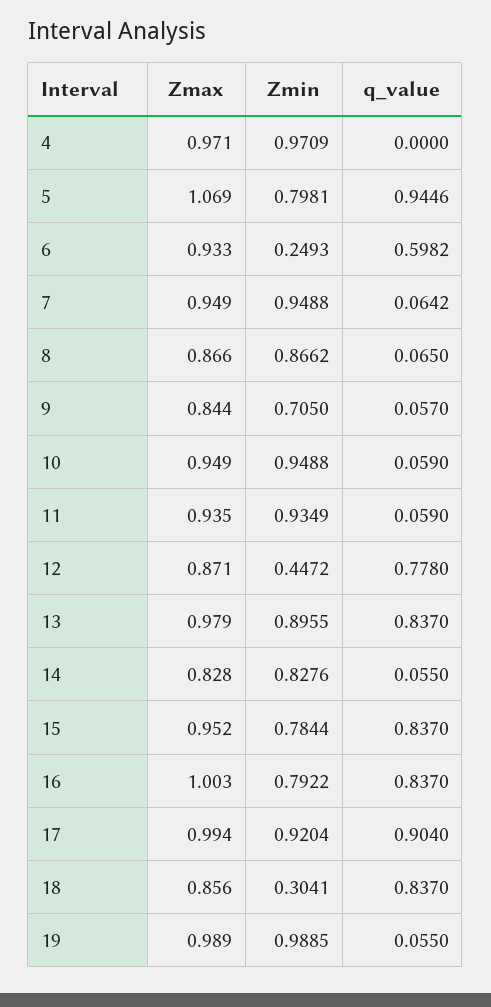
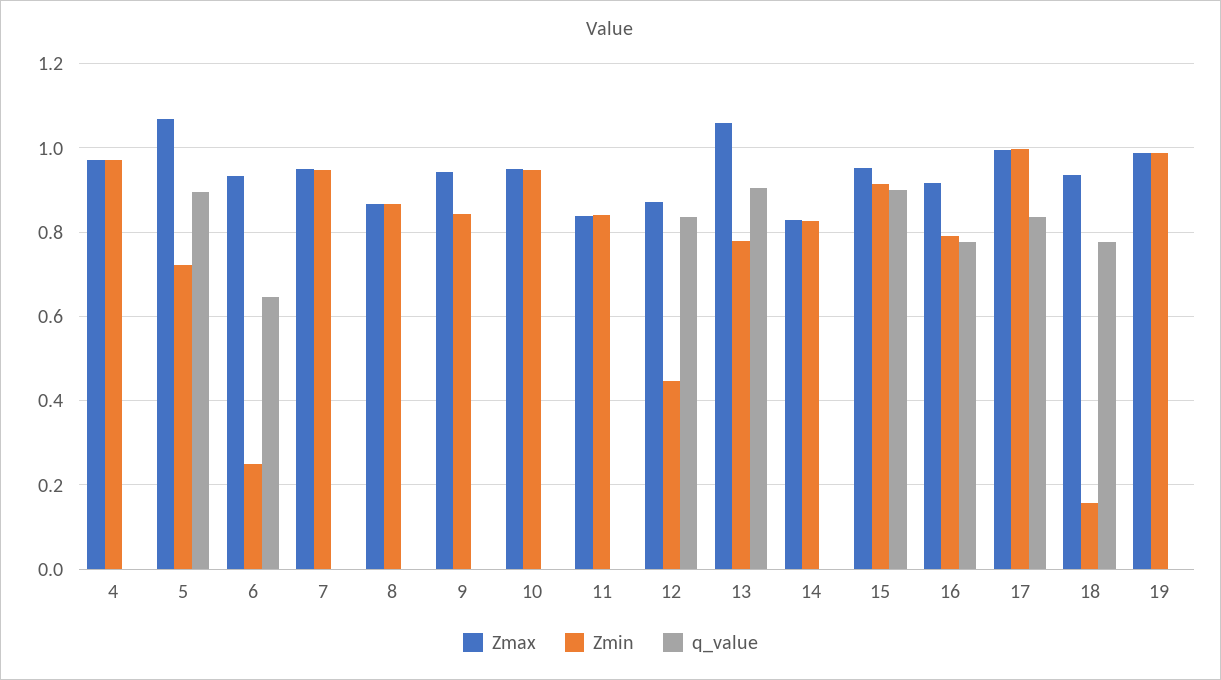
Zmin, 5: 0.7981 -> 0.72
q_value, 5: 0.9446 -> 0.9
q_value, 6: 0.5982 -> 0.64
q_value, 7: 0.0642 -> 0
q_value, 8: 0.065 -> 0
Zmax, 9: 0.844 -> 0.94
Zmin, 9: 0.705 -> 0.84
q_value, 9: 0.057 -> 0
q_value, 10: 0.059 -> 0
Zmax, 11: 0.935 -> 0.84
Zmin, 11: 0.9349 -> 0.84
q_value, 11: 0.059 -> 0
q_value, 12: 0.778 -> 0.84
Zmax, 13: 0.979 -> 1.06
Zmin, 13: 0.8955 -> 0.78
q_value, 13: 0.837 -> 0.9
q_value, 14: 0.055 -> 0
Zmin, 15: 0.7844 -> 0.92
q_value, 15: 0.837 -> 0.9
Zmax, 16: 1.003 -> 0.92
q_value, 16: 0.837 -> 0.78
Zmin, 17: 0.9204 -> 1
q_value, 17: 0.904 -> 0.84
Zmax, 18: 0.856 -> 0.94
Zmin, 18: 0.3041 -> 0.16
q_value, 18: 0.837 -> 0.78
q_value, 19: 0.055 -> 0

